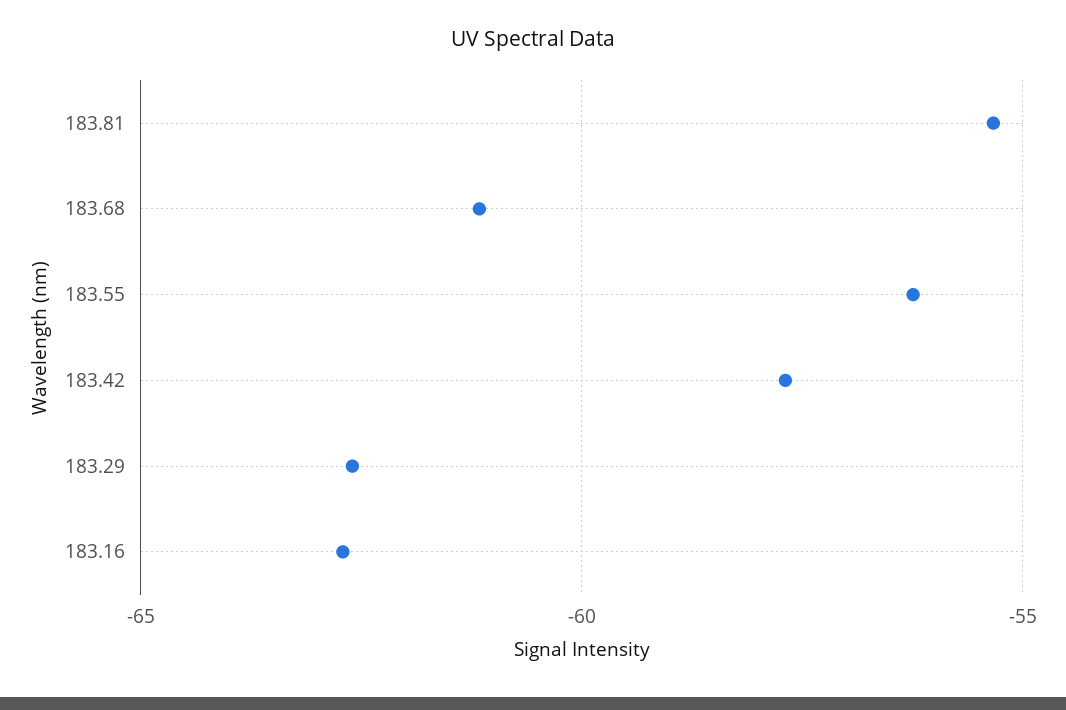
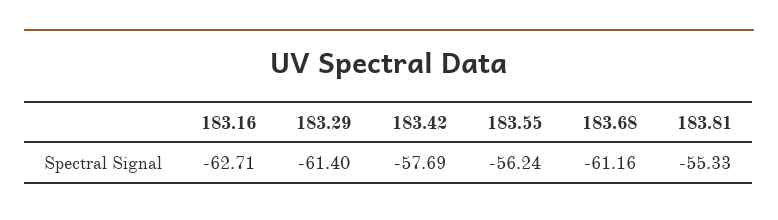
183.29: -62.5 -> -61.4

